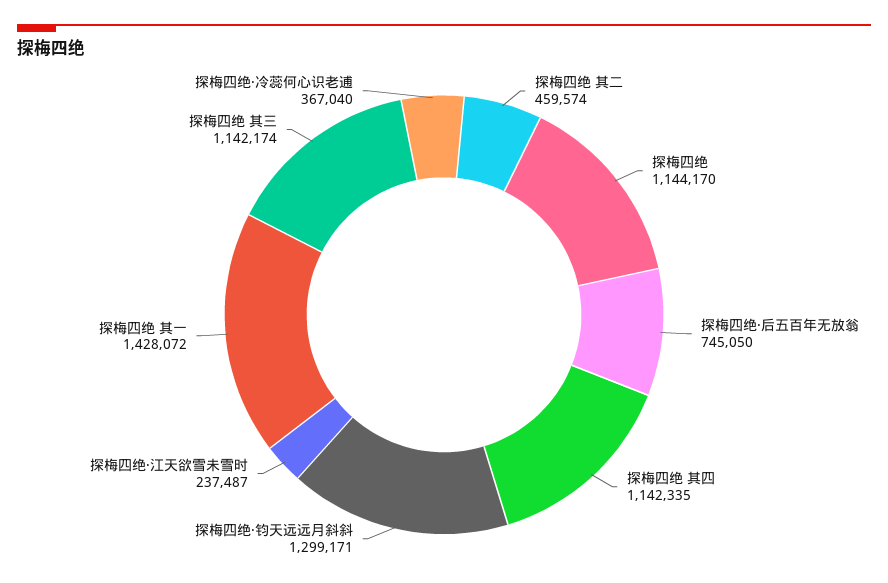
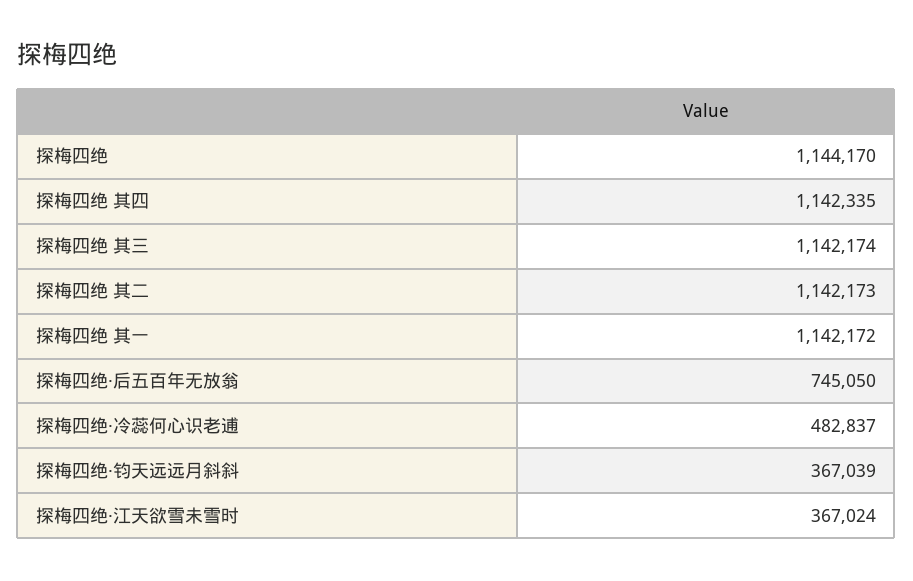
探梅四绝 其二: 459574 -> 1142173
探梅四绝·钧天远远月斜斜: 1299171 -> 367039
探梅四绝·江天欲雪未雪时: 237487 -> 367024
探梅四绝 其一: 1428072 -> 1142172
探梅四绝·冷蕊何心识老逋: 367040 -> 482837

